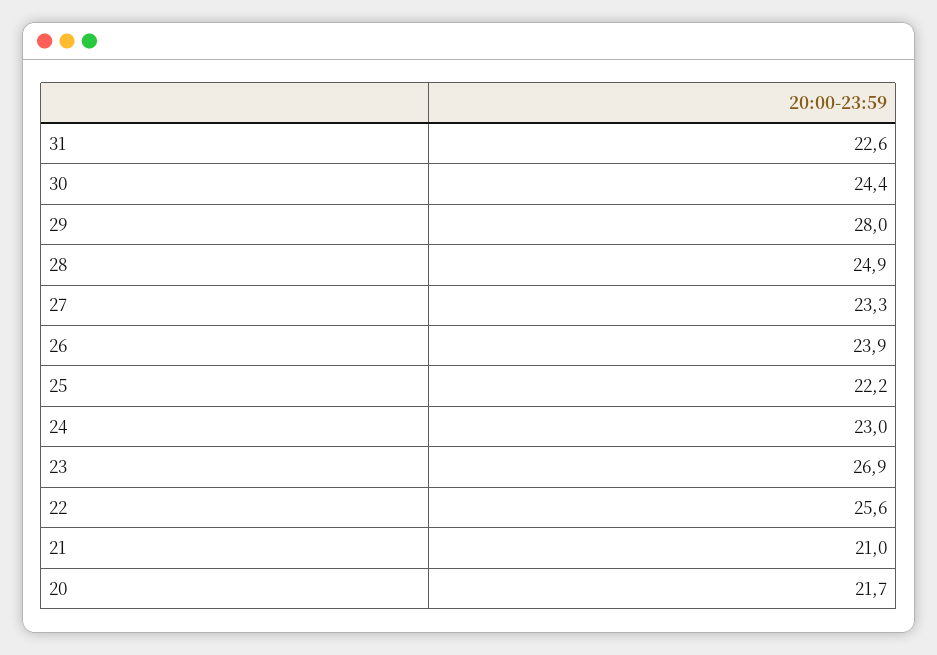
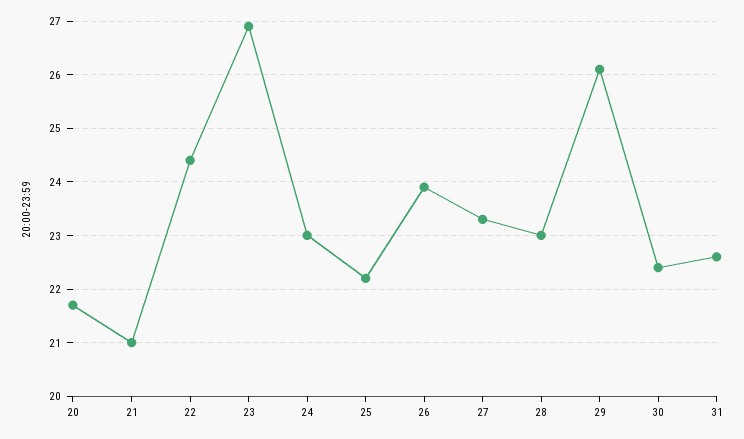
30: 24.4 -> 22.5
29: 28 -> 26
28: 24.9 -> 23
22: 25.6 -> 24.5

